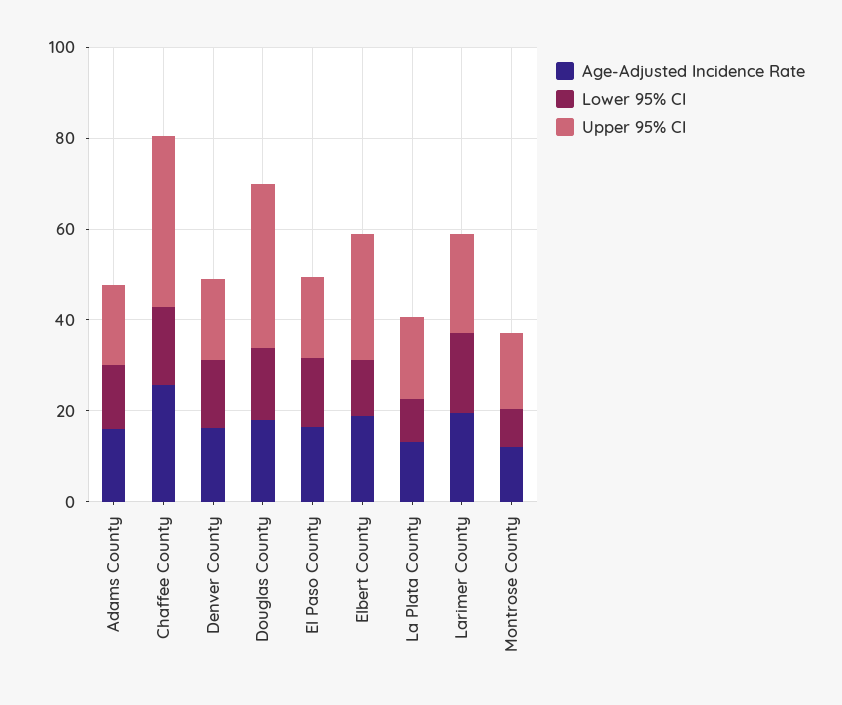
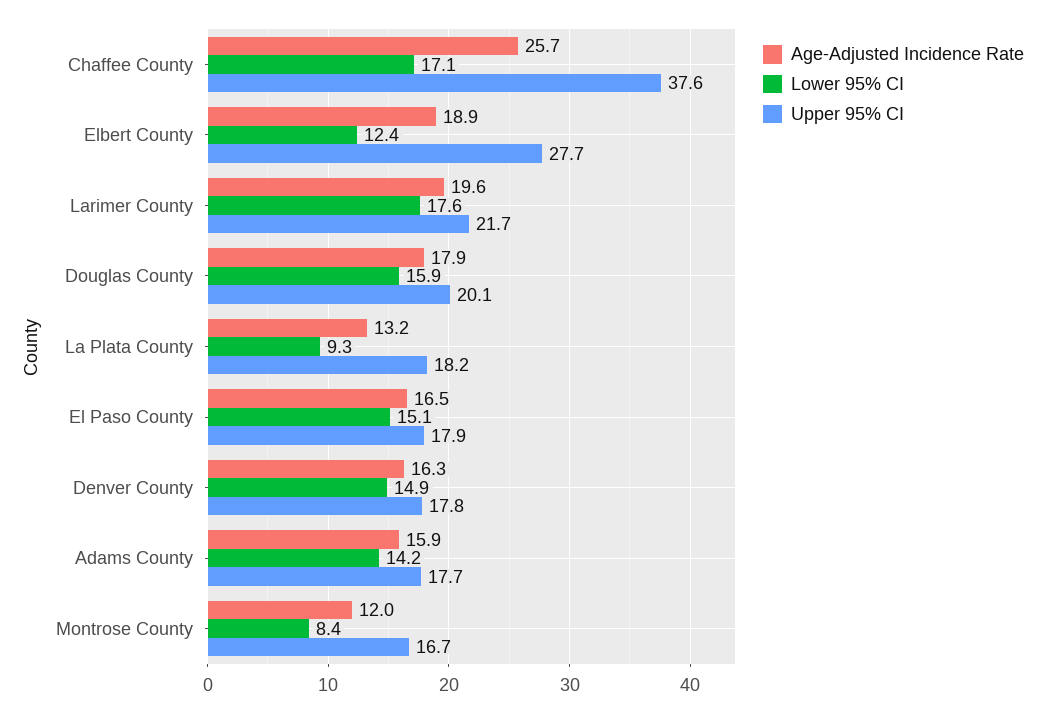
Upper 95% CI, Douglas County: 35 -> 20.1

